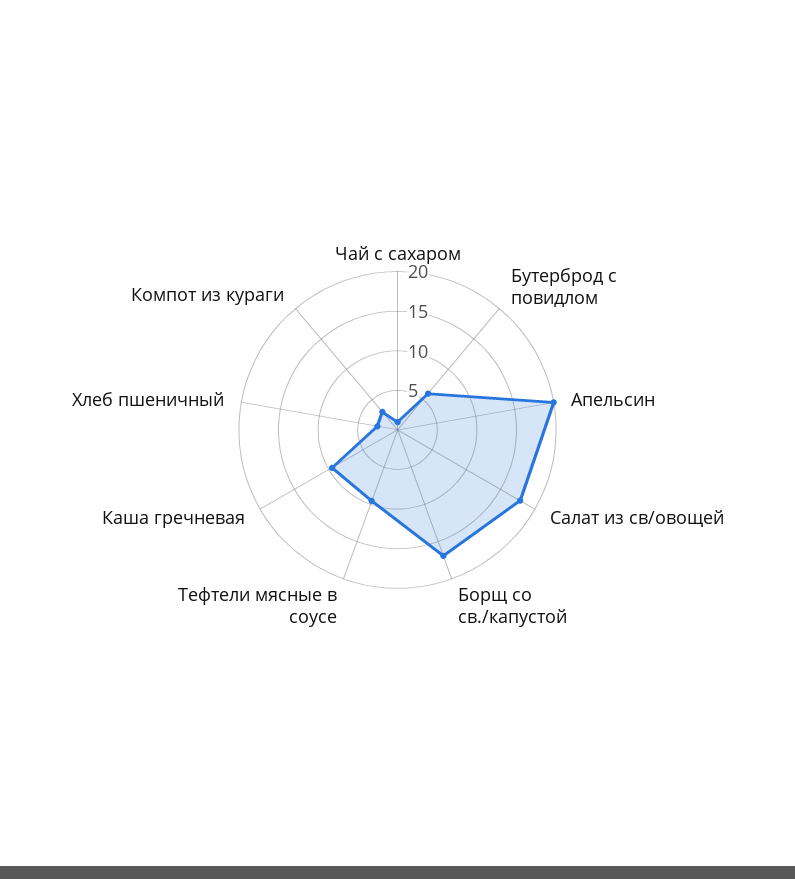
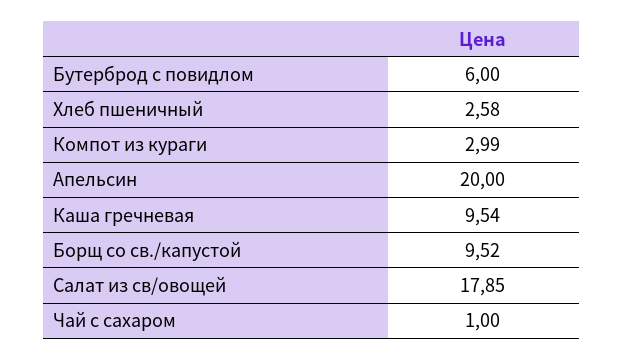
Борщ со св./капустой: 17.5 -> 9.52
Тефтели мясные в соусе: 10 -> none

